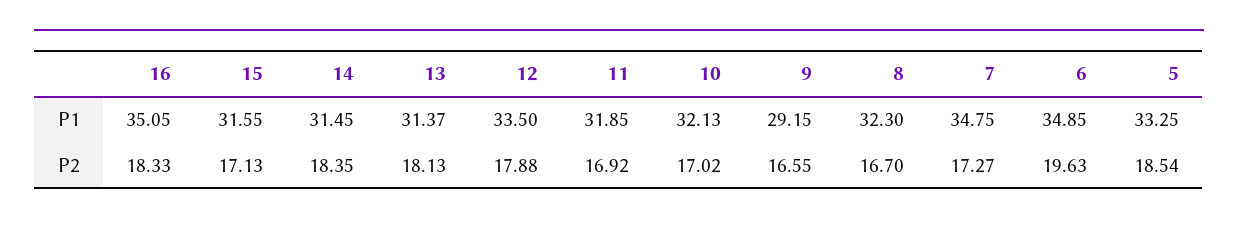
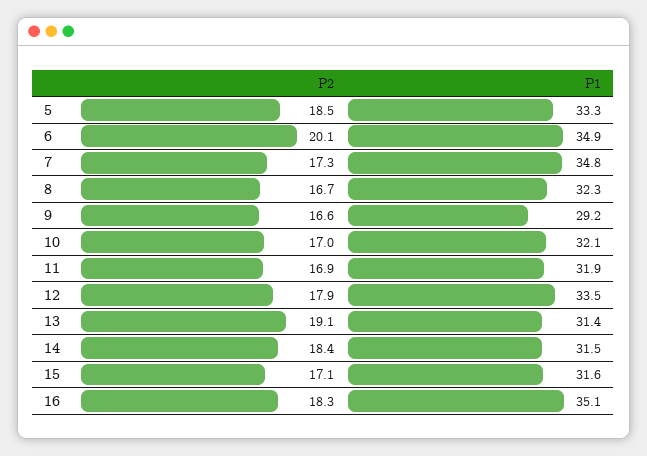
13, P2: 18.13 -> 19.1
6, P2: 19.63 -> 20.1

